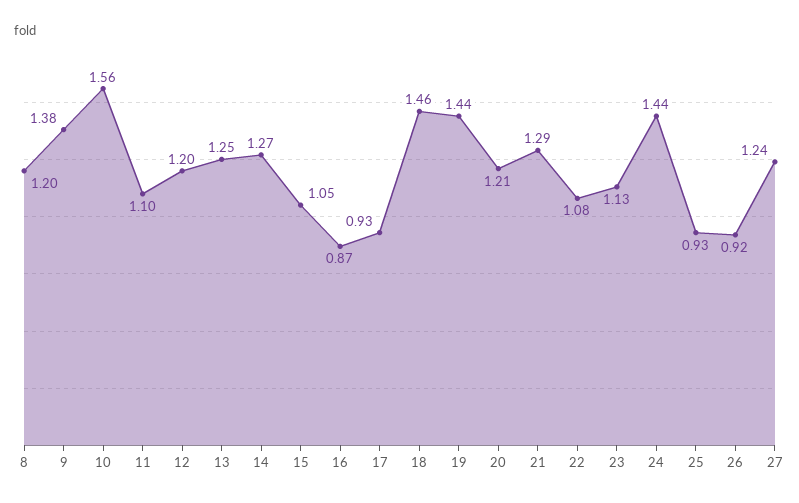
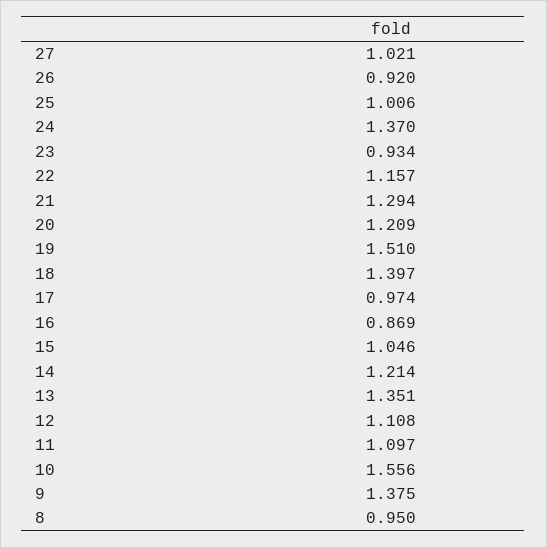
8: 1.2 -> 0.95
12: 1.2 -> 1.108
13: 1.25 -> 1.351
14: 1.27 -> 1.214
17: 0.93 -> 0.974
18: 1.46 -> 1.397
19: 1.44 -> 1.51
22: 1.08 -> 1.157
23: 1.13 -> 0.934
24: 1.44 -> 1.37
25: 0.93 -> 1.006
27: 1.24 -> 1.021

